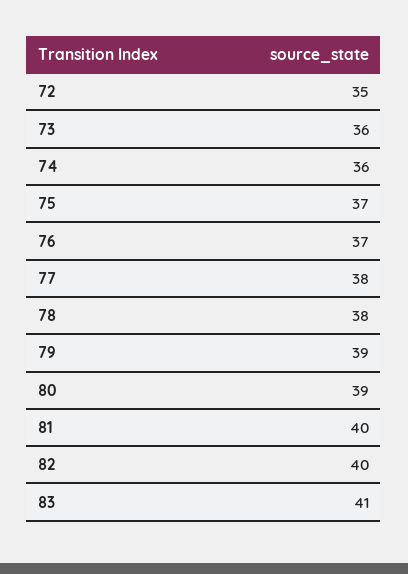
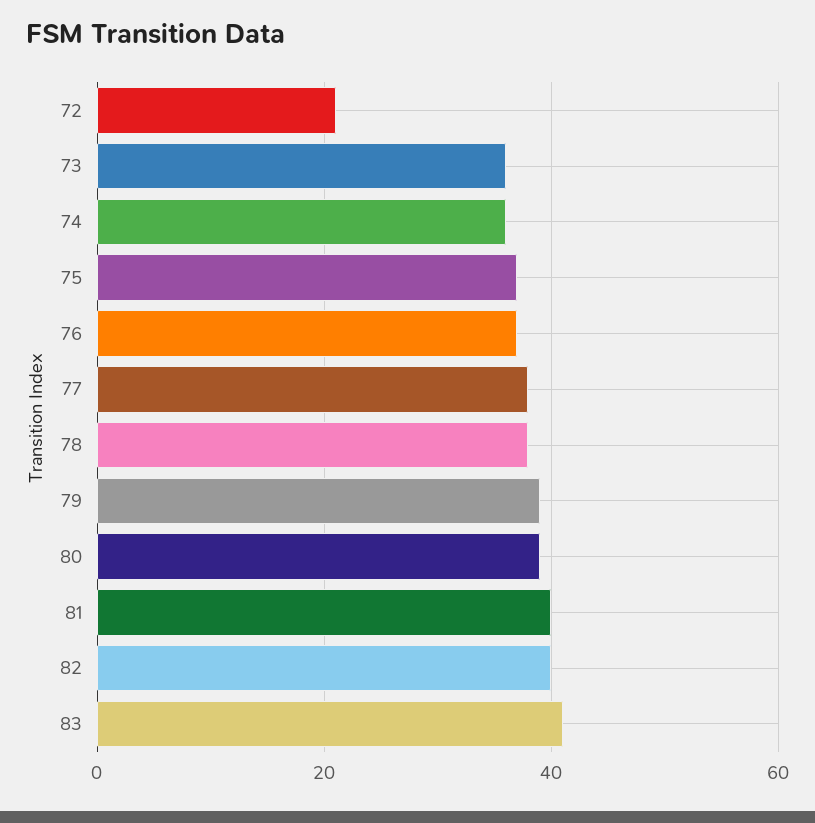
72: 35 -> 20

